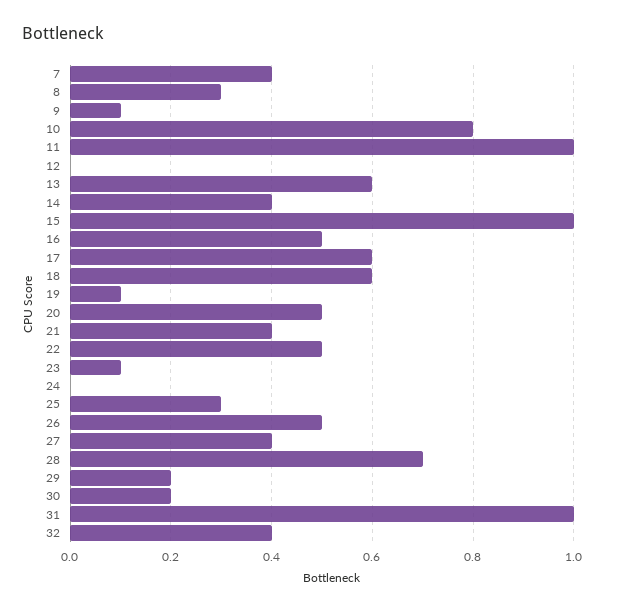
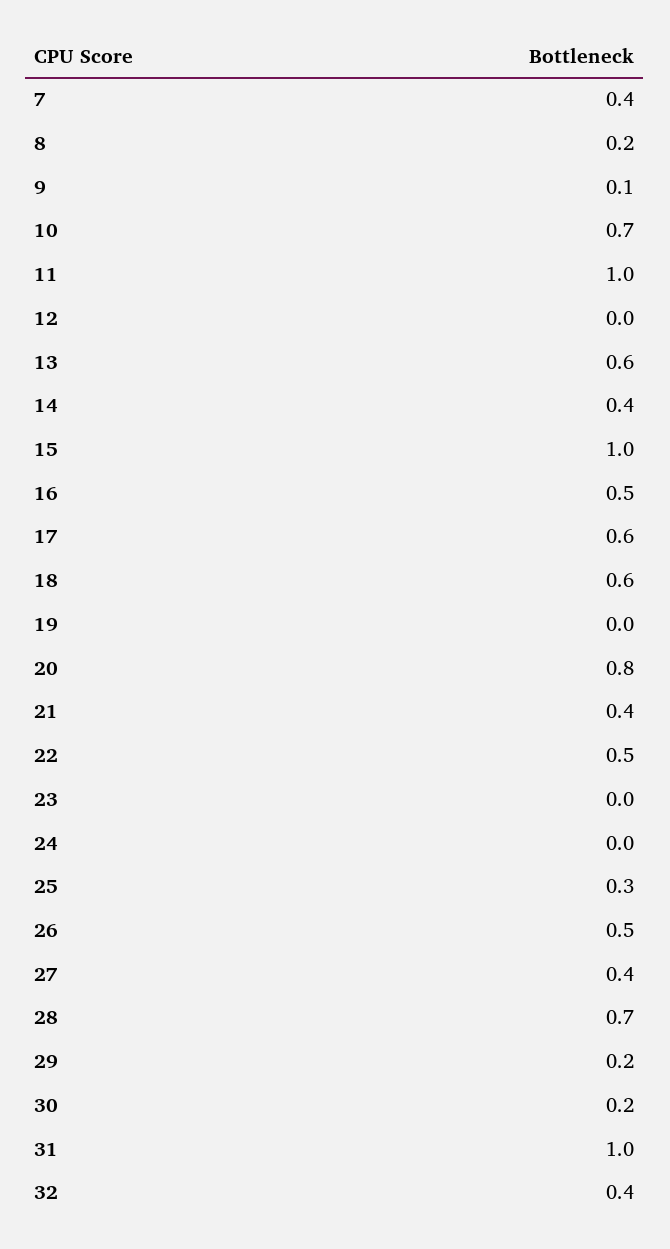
8: 0.3 -> 0.2
10: 0.8 -> 0.7
19: 0.1 -> 0
20: 0.5 -> 0.8
23: 0.1 -> 0

